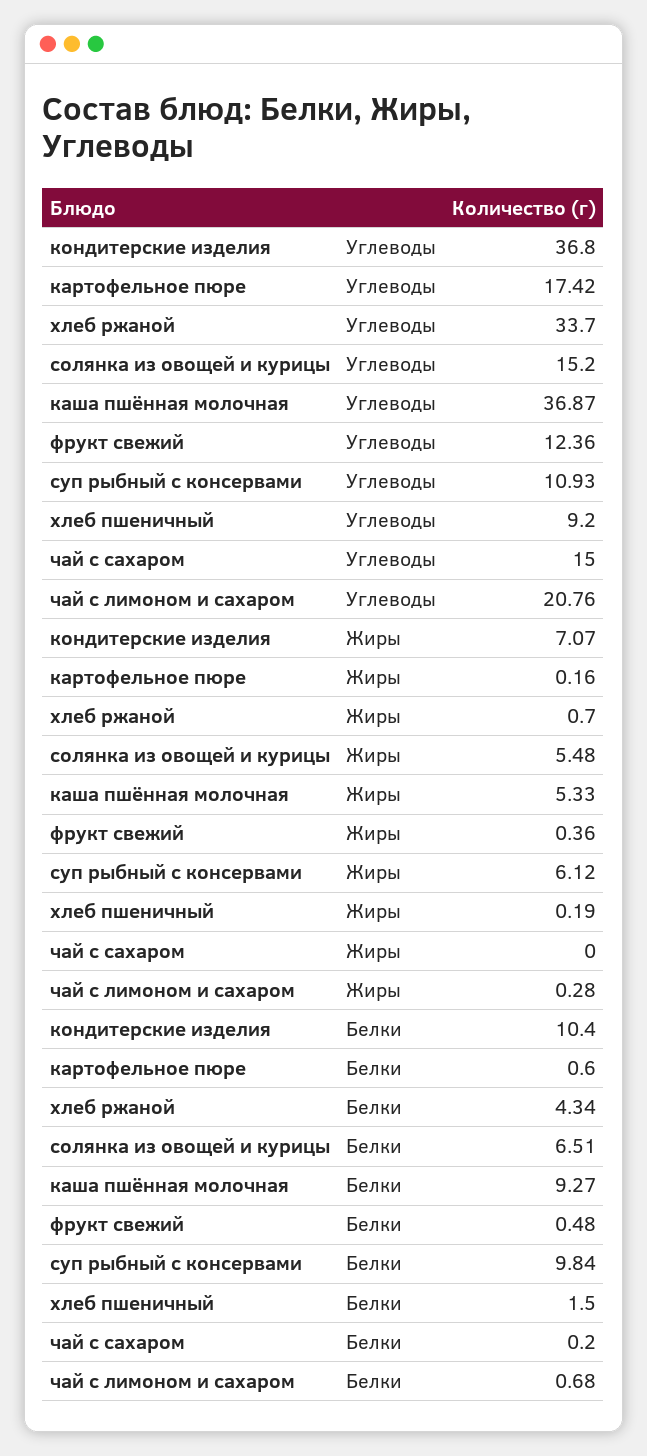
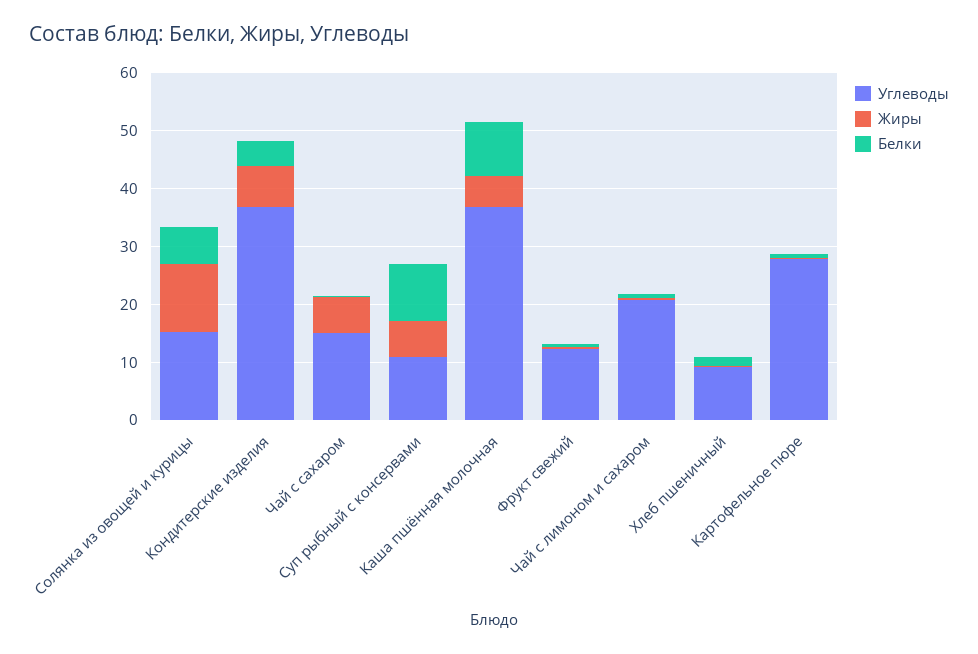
Углеводы, картофельное пюре: 17.42 -> 28
Углеводы, хлеб ржаной: 33.7 -> none
Жиры, хлеб ржаной: 0.7 -> none
Жиры, солянка из овощей и курицы: 5.48 -> 12
Жиры, чай с сахаром: 0 -> 6
Белки, кондитерские изделия: 10.4 -> 4
Белки, хлеб ржаной: 4.34 -> none

